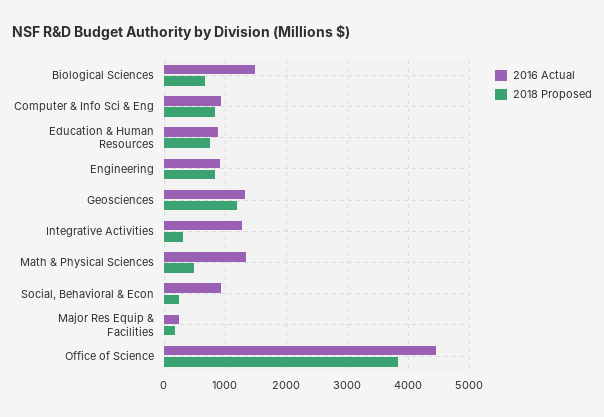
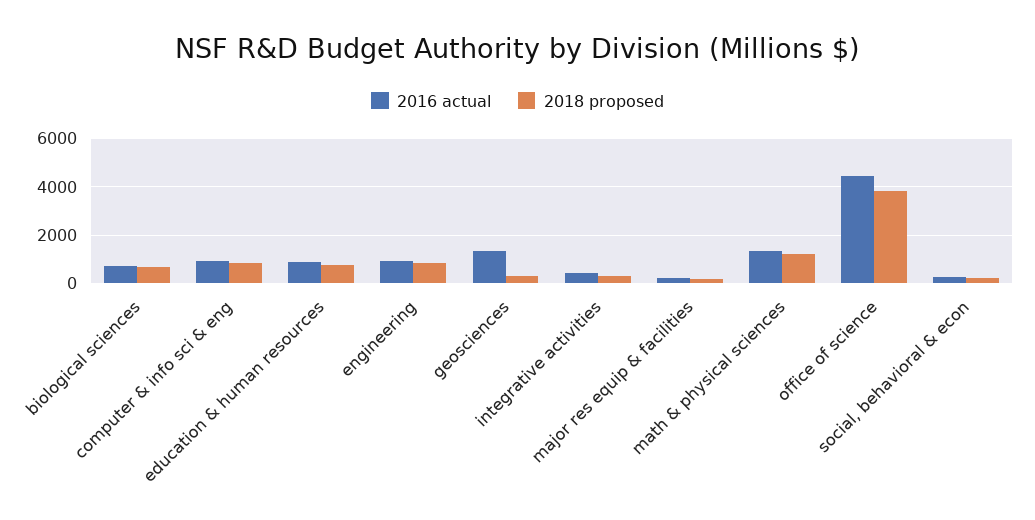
2016 Actual, Biological Sciences: 1500 -> 750
2018 Proposed, Geosciences: 1200 -> 250
2016 Actual, Integrative Activities: 1300 -> 500
2018 Proposed, Math & Physical Sciences: 500 -> 1250
2016 Actual, Social, Behavioral & Econ: 900 -> 250

